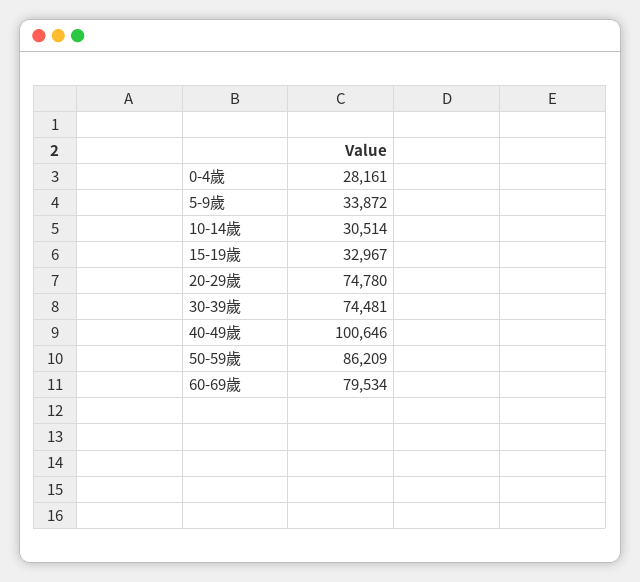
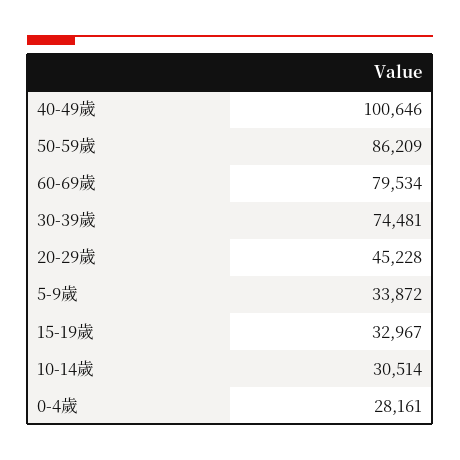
20-29歲: 74780 -> 45228

